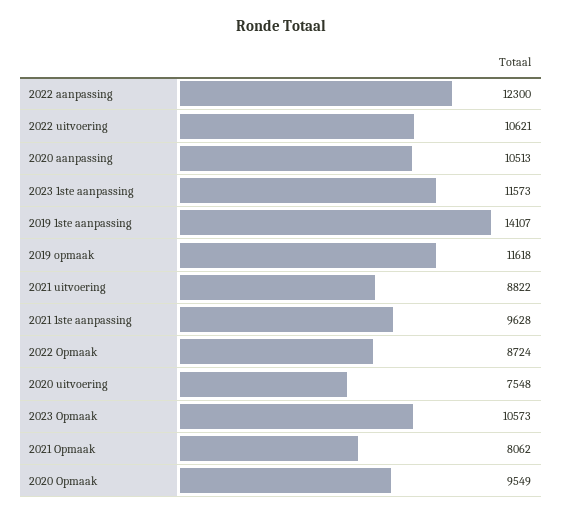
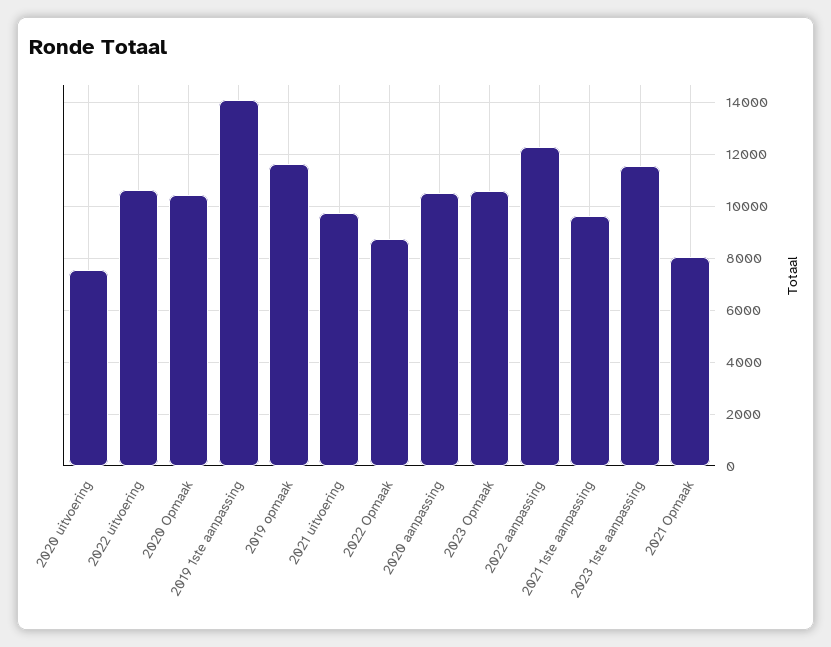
2021 uitvoering: 8822 -> 9750
2020 Opmaak: 9549 -> 10500

